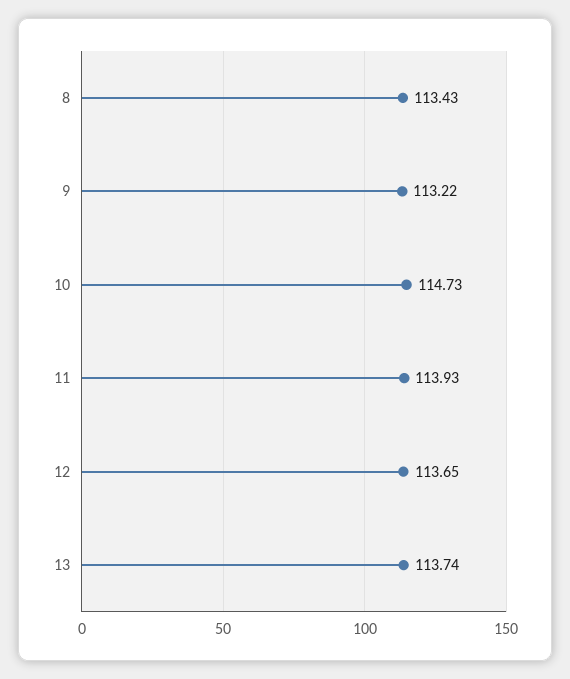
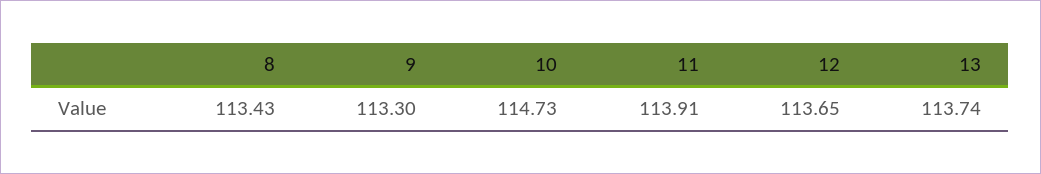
9: 113.22 -> 113.3
11: 113.93 -> 113.91

